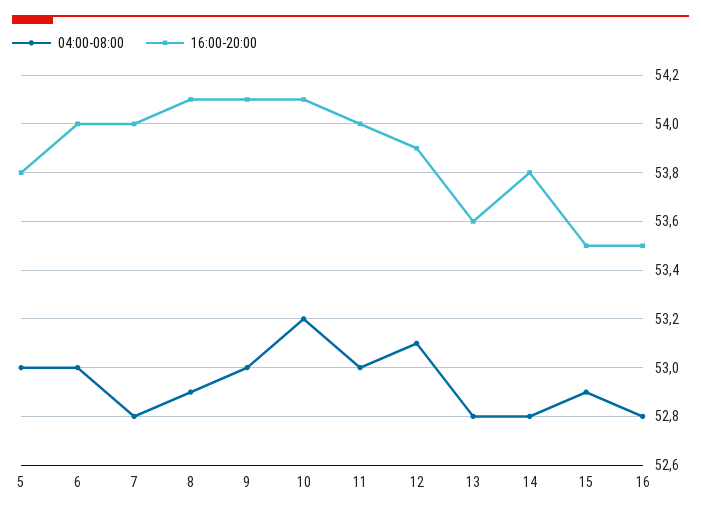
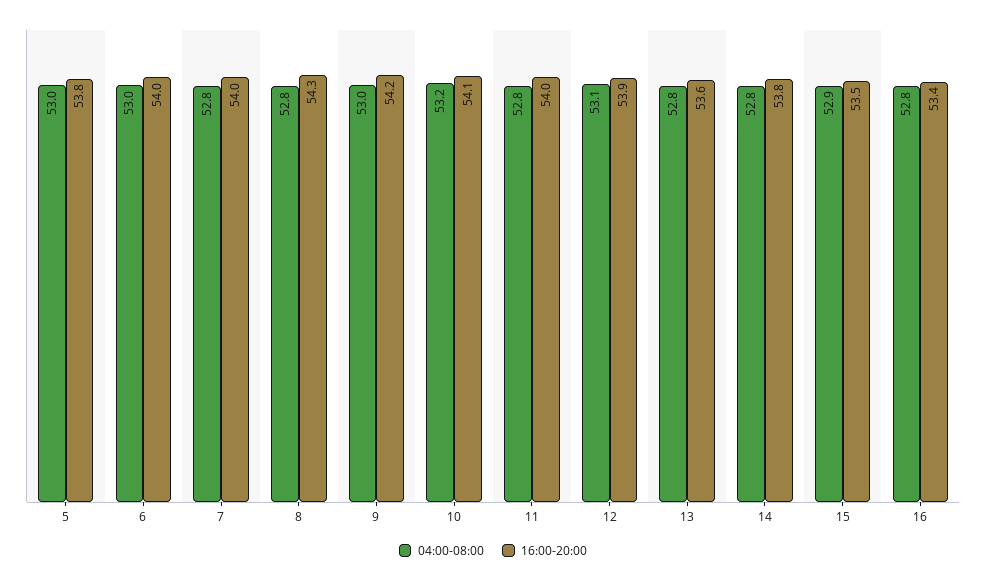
04:00-08:00, 8: 52.9 -> 52.8
16:00-20:00, 8: 54.1 -> 54.3
16:00-20:00, 9: 54.1 -> 54.2
04:00-08:00, 11: 53 -> 52.8
16:00-20:00, 16: 53.5 -> 53.4

